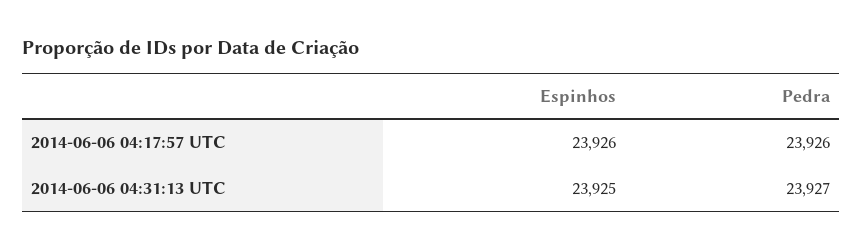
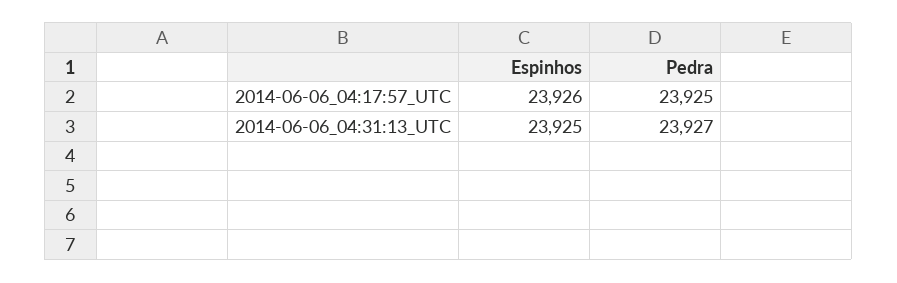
Pedra, 2014-06-06 04:17:57 UTC: 23926 -> 23925

